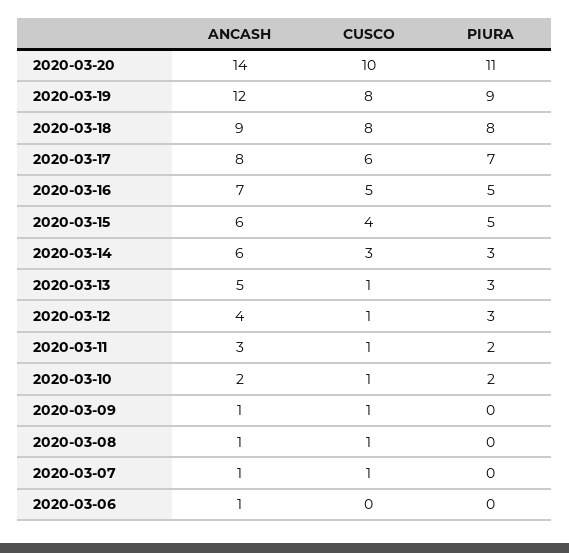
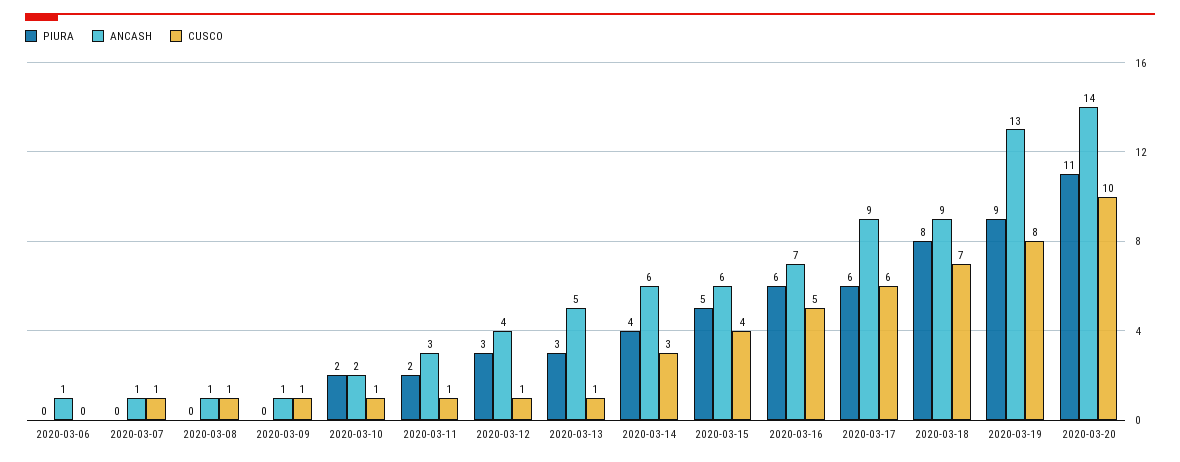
ANCASH, 2020-03-19: 12 -> 13
CUSCO, 2020-03-18: 8 -> 7
ANCASH, 2020-03-17: 8 -> 9
PIURA, 2020-03-17: 7 -> 6
PIURA, 2020-03-16: 5 -> 6
PIURA, 2020-03-14: 3 -> 4

